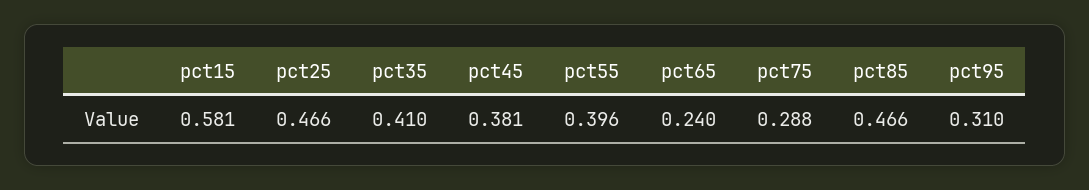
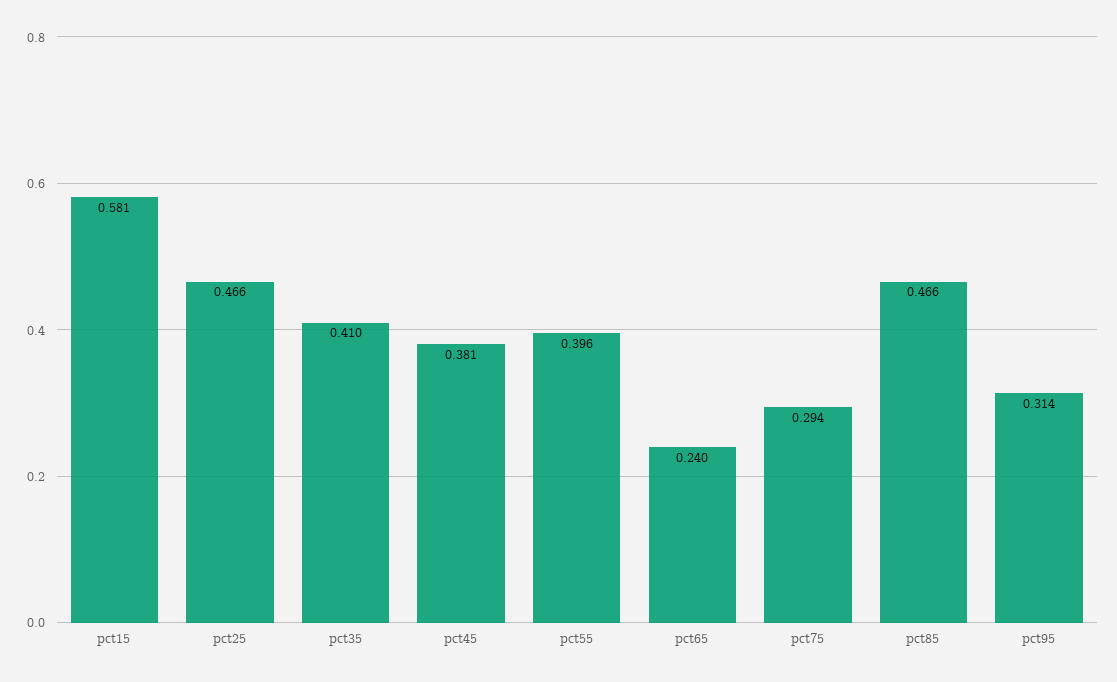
pct75: 0.288 -> 0.294
pct95: 0.31 -> 0.314

